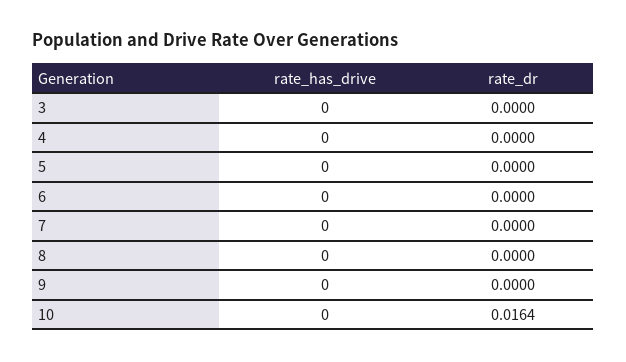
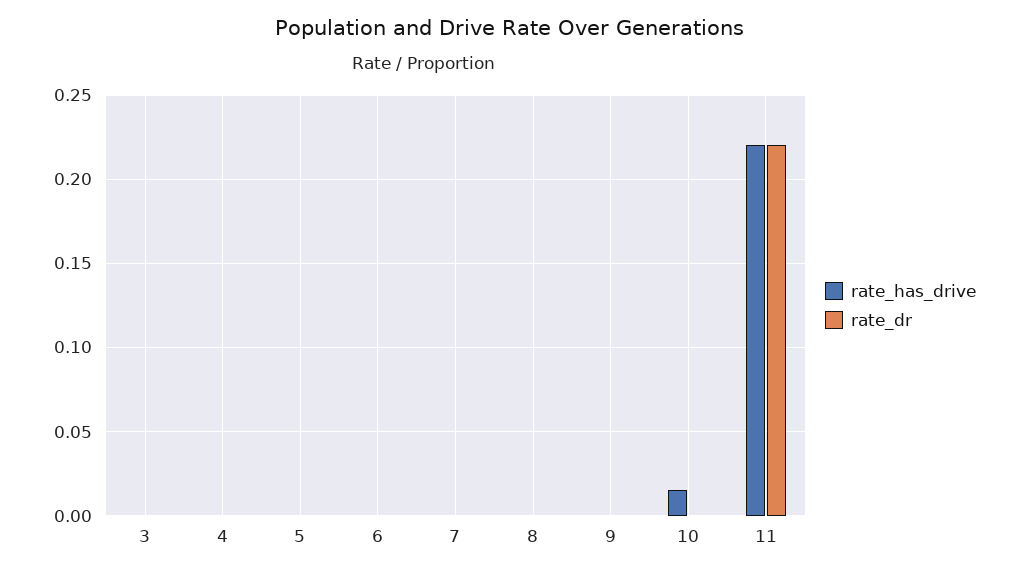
rate_has_drive, 10: 0 -> 0.015
rate_dr, 10: 0.0164 -> 0
rate_has_drive, 11: none -> 0.22
rate_dr, 11: none -> 0.22

